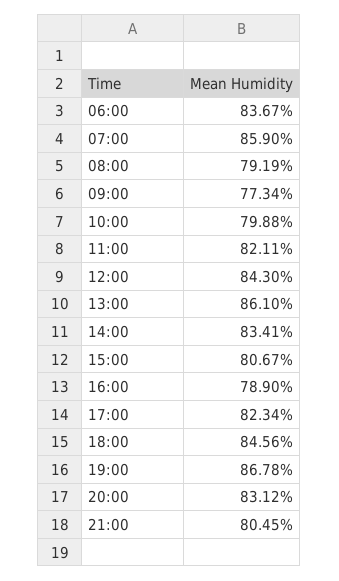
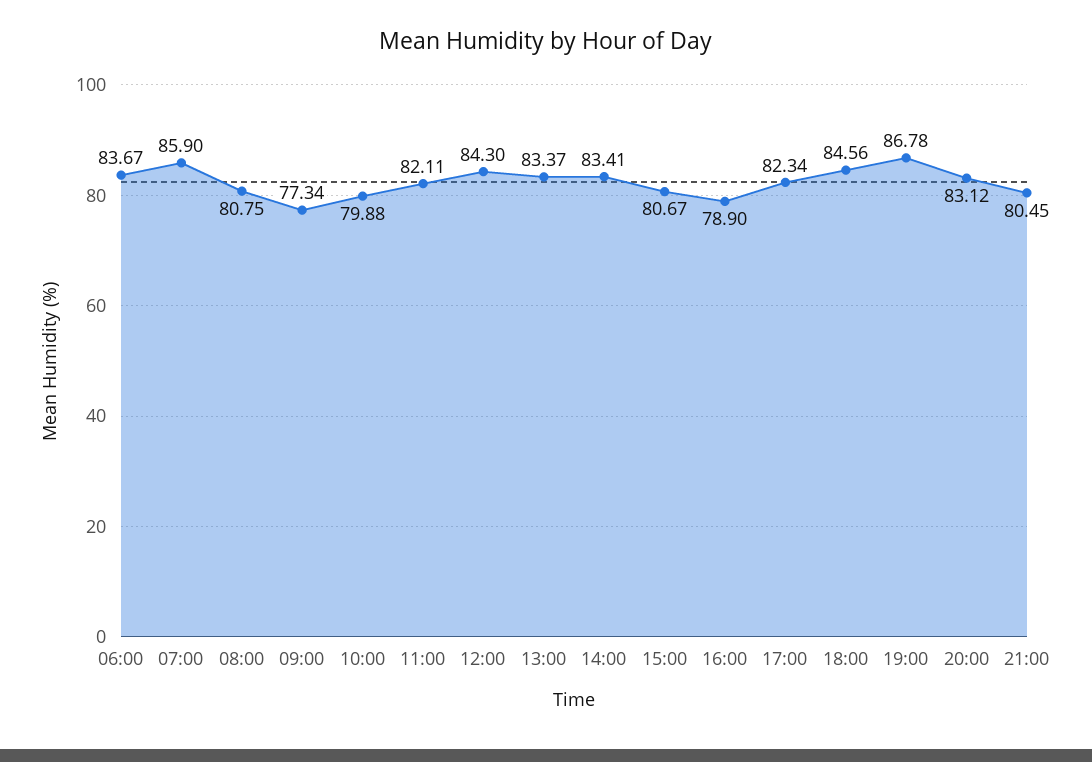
08:00: 79.19 -> 80.75
13:00: 86.1 -> 83.37

